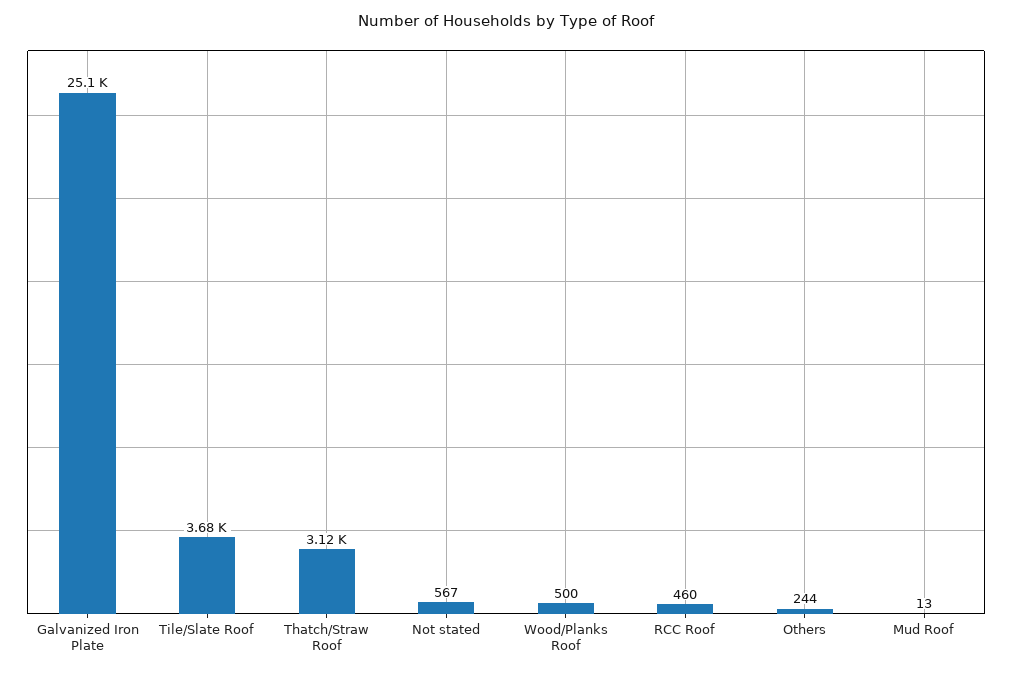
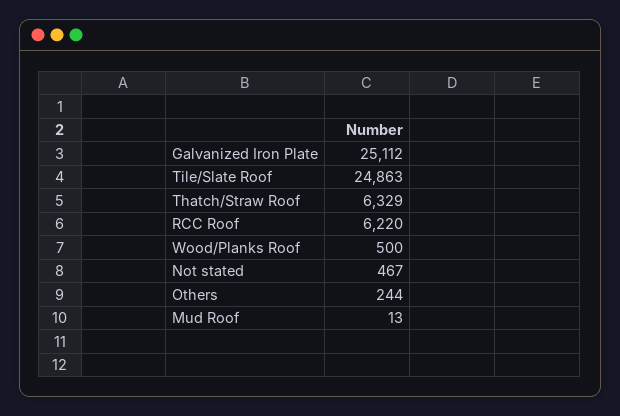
Tile/Slate Roof: 3680 -> 24863
Thatch/Straw Roof: 3120 -> 6329
Not stated: 567 -> 467
RCC Roof: 460 -> 6220

